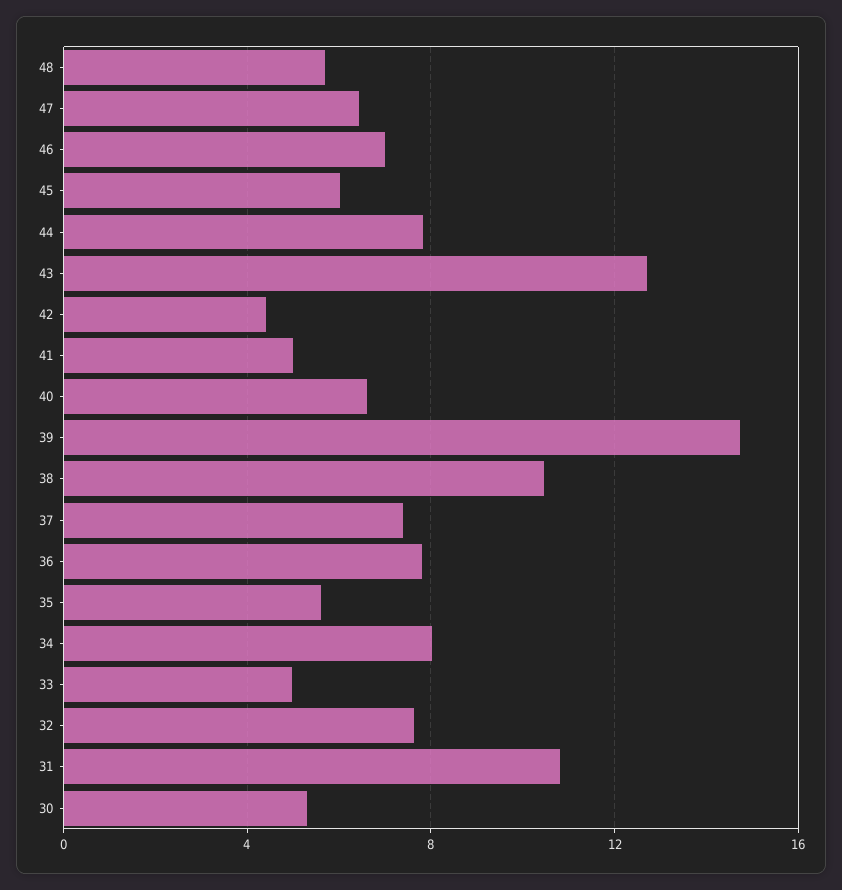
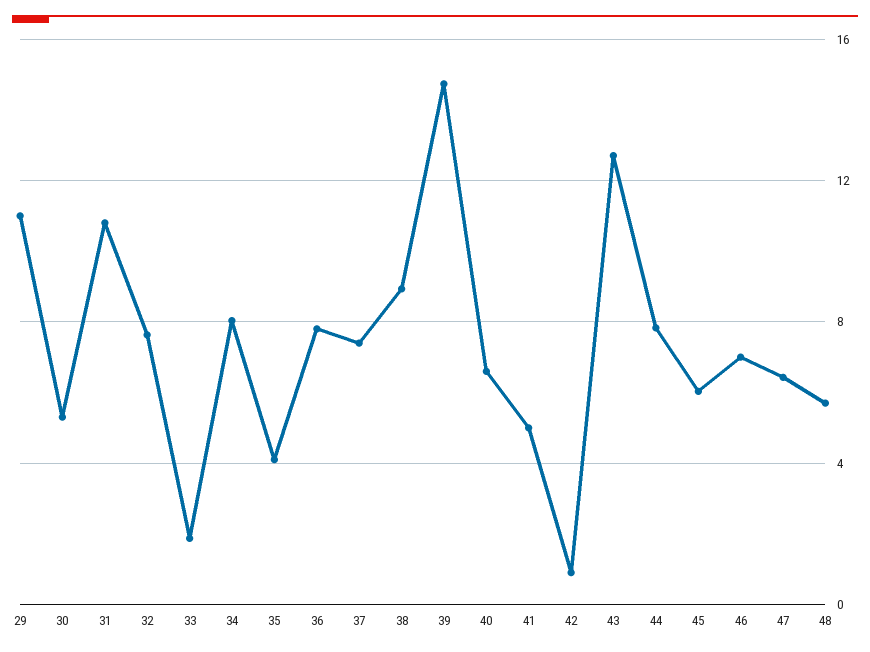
42: 4.5 -> 1
38: 10.5 -> 9
35: 5.5 -> 4
33: 5 -> 2
29: none -> 11

